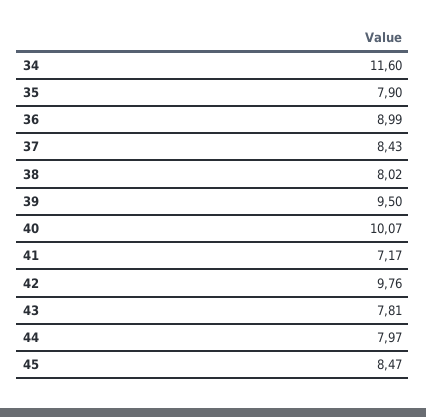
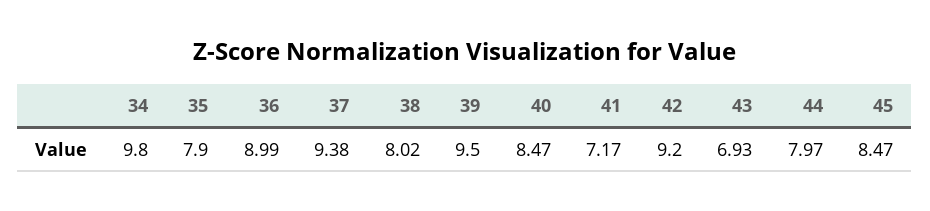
34: 11.6 -> 9.8
37: 8.43 -> 9.38
40: 10.07 -> 8.47
42: 9.76 -> 9.2
43: 7.81 -> 6.93

